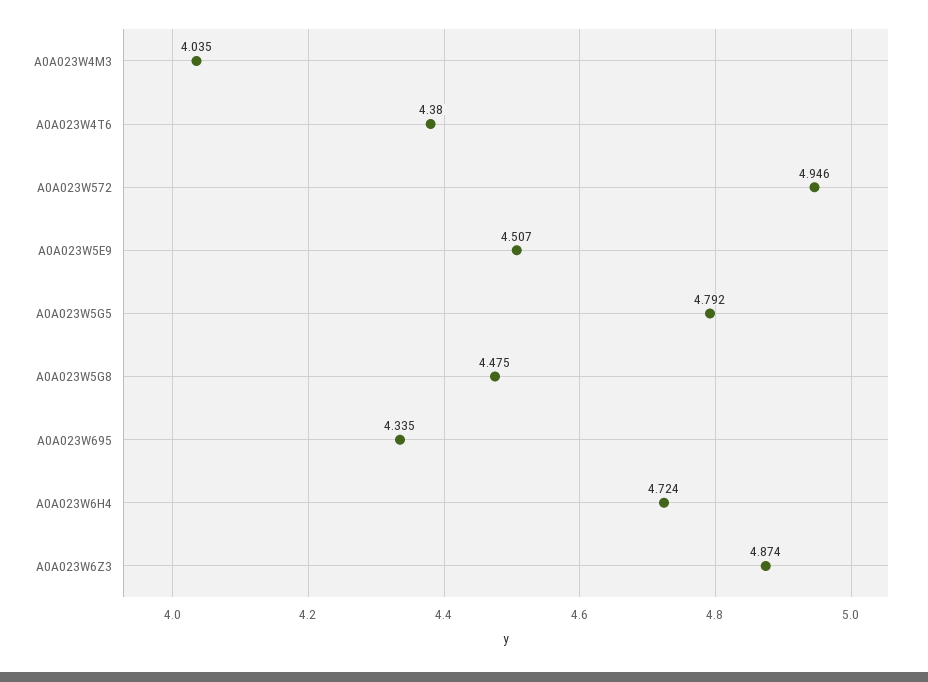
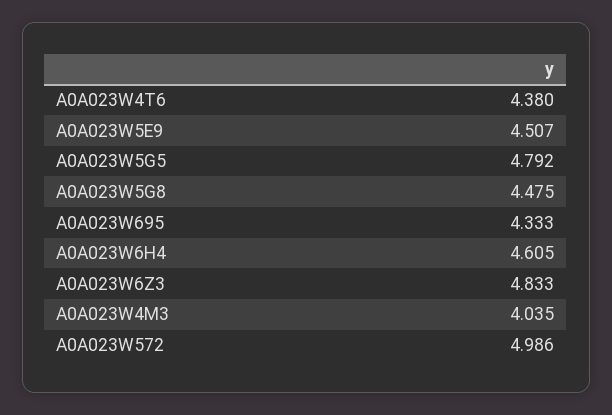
A0A023W572: 4.946 -> 4.986
A0A023W695: 4.335 -> 4.333
A0A023W6H4: 4.724 -> 4.605
A0A023W6Z3: 4.874 -> 4.833

